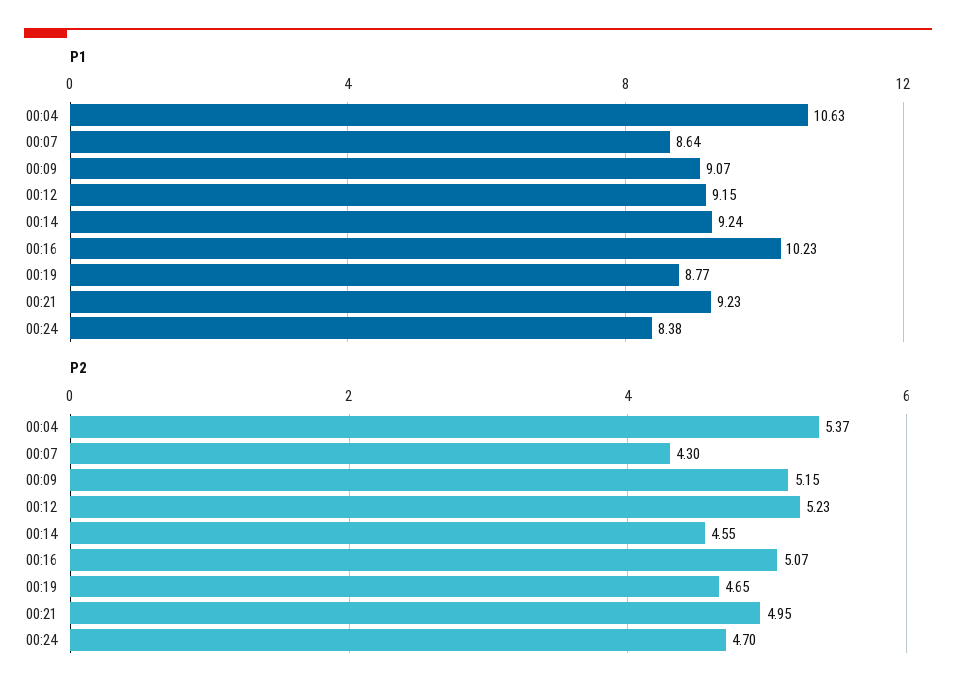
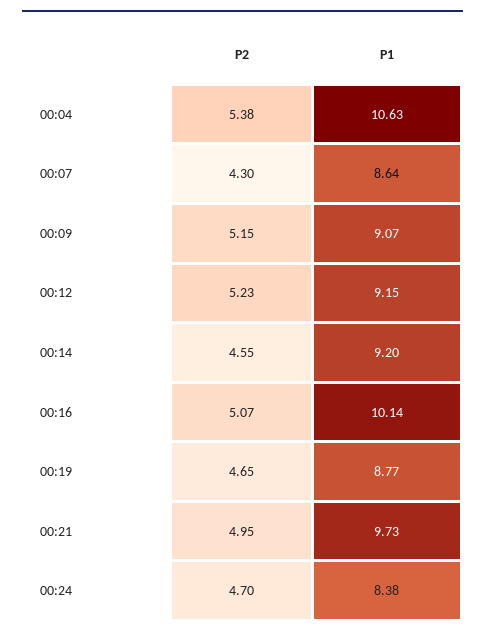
P1, 00:14: 9.24 -> 9.2
P1, 00:16: 10.23 -> 10.14
P1, 00:21: 9.23 -> 9.73
P2, 00:04: 5.37 -> 5.38

